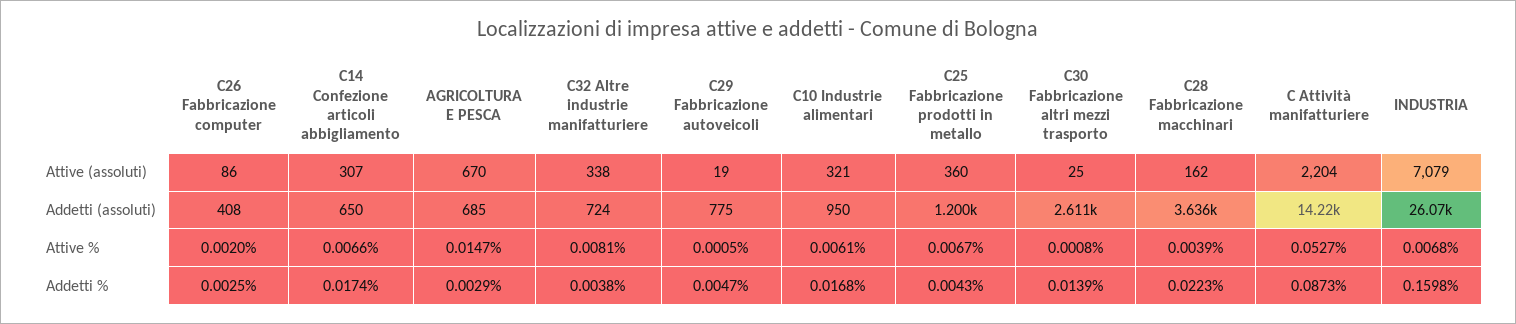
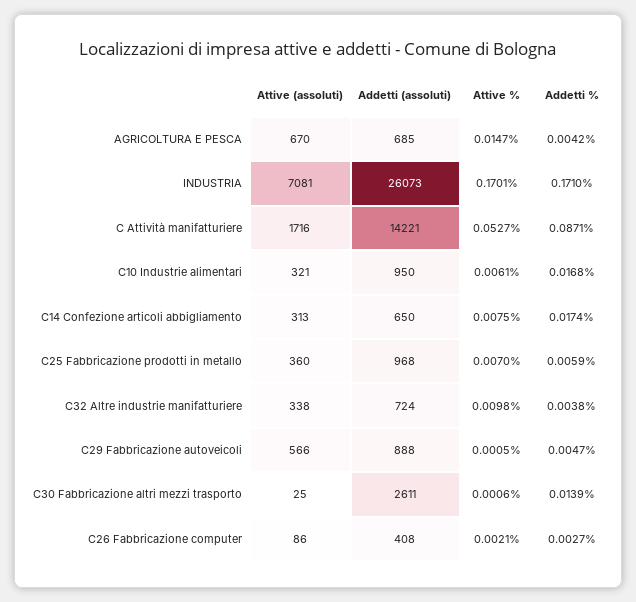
C14 Confezione articoli abbigliamento, Attive (assoluti): 307 -> 313
C29 Fabbricazione autoveicoli, Attive (assoluti): 19 -> 566
C28 Fabbricazione macchinari, Attive (assoluti): 162 -> none
C Attività manifatturiere, Attive (assoluti): 2204 -> 1716
INDUSTRIA, Attive (assoluti): 7079 -> 7081
C29 Fabbricazione autoveicoli, Addetti (assoluti): 775 -> 888
C25 Fabbricazione prodotti in metallo, Addetti (assoluti): 1200 -> 968
C28 Fabbricazione macchinari, Addetti (assoluti): 3636 -> none
C26 Fabbricazione computer, Attive %: 0.002 -> 0.0021
C14 Confezione articoli abbigliamento, Attive %: 0.0066 -> 0.0075
C32 Altre industrie manifatturiere, Attive %: 0.0081 -> 0.0098
C25 Fabbricazione prodotti in metallo, Attive %: 0.0067 -> 0.007
C30 Fabbricazione altri mezzi trasporto, Attive %: 0.0008 -> 0.0006
C28 Fabbricazione macchinari, Attive %: 0.0039 -> none
INDUSTRIA, Attive %: 0.0068 -> 0.1701
C26 Fabbricazione computer, Addetti %: 0.0025 -> 0.0027
AGRICOLTURA E PESCA, Addetti %: 0.0029 -> 0.0042
C25 Fabbricazione prodotti in metallo, Addetti %: 0.0043 -> 0.0059
C28 Fabbricazione macchinari, Addetti %: 0.0223 -> none
C Attività manifatturiere, Addetti %: 0.0873 -> 0.0871
INDUSTRIA, Addetti %: 0.1598 -> 0.171

